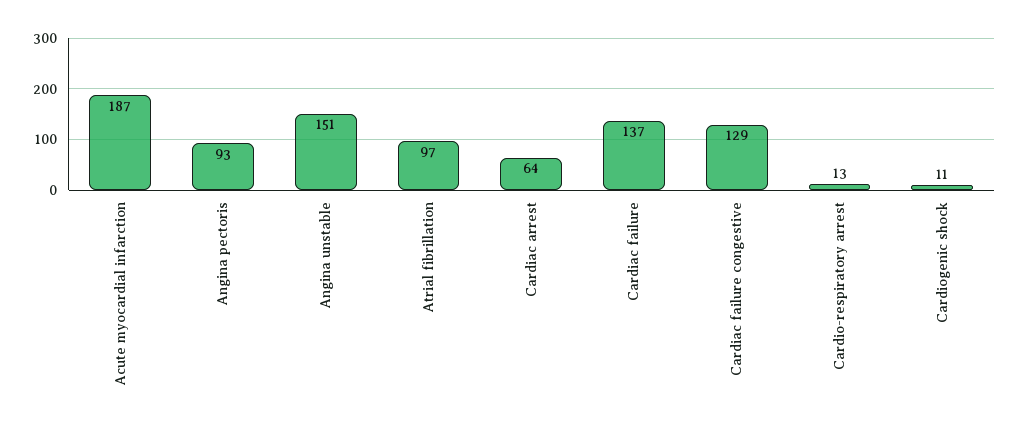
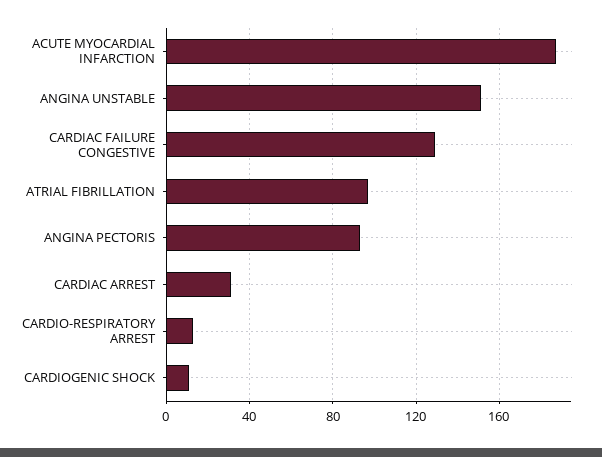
Cardiac arrest: 64 -> 30
Cardiac failure: 137 -> none

